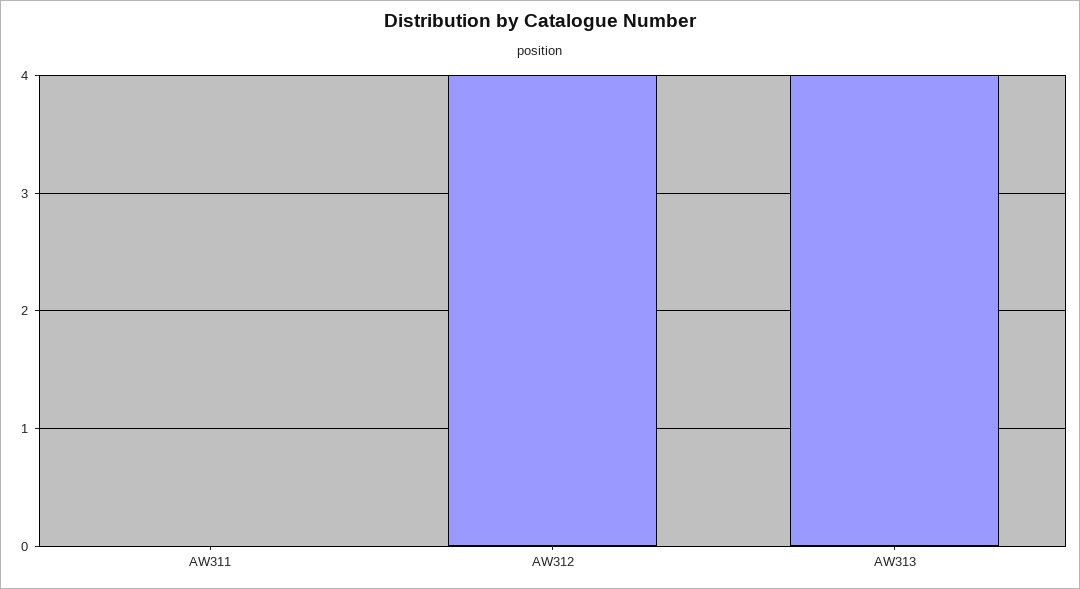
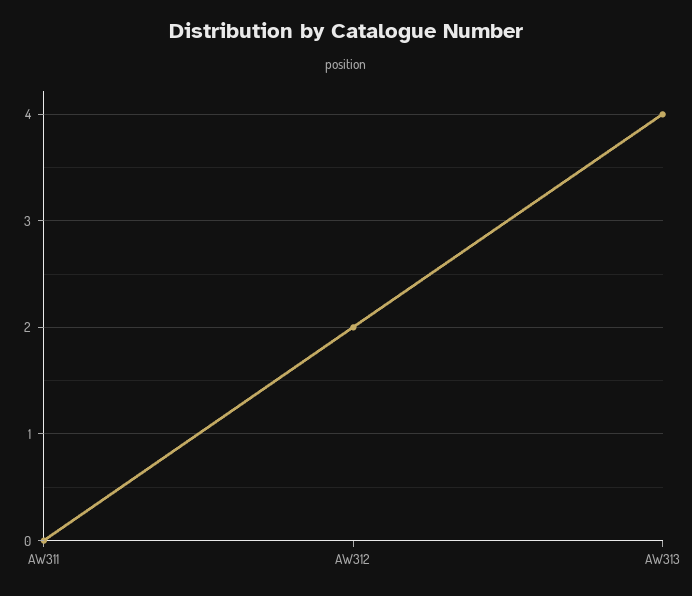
AW312: 4 -> 2

